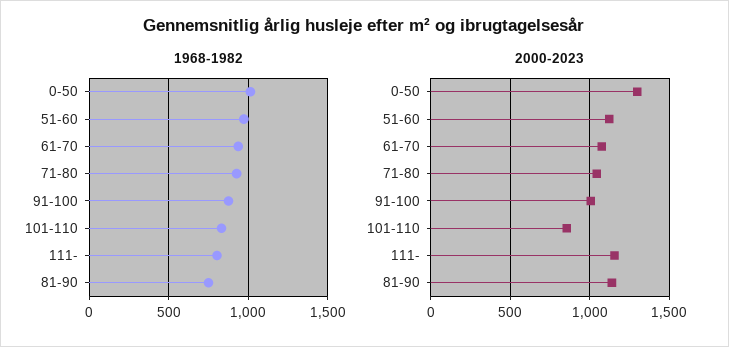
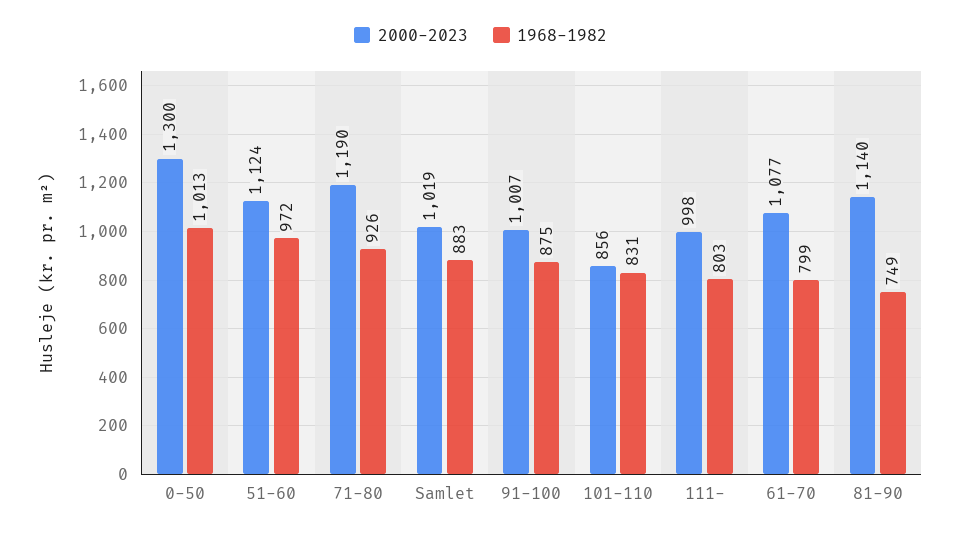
1968-1982, 61-70: 950 -> 799
2000-2023, 71-80: 1050 -> 1190
2000-2023, 111-: 1150 -> 998
2000-2023, Samlet: none -> 1019
1968-1982, Samlet: none -> 883

